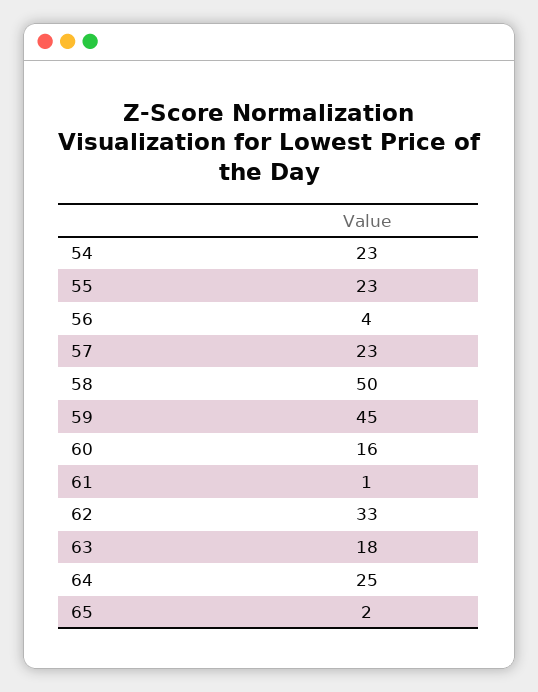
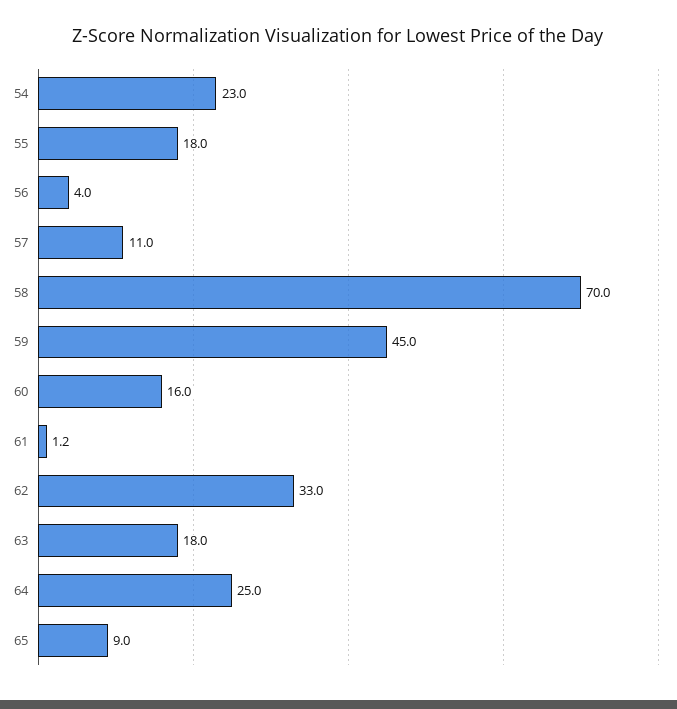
55: 23 -> 18
57: 23 -> 11
58: 50 -> 70
65: 2 -> 9

